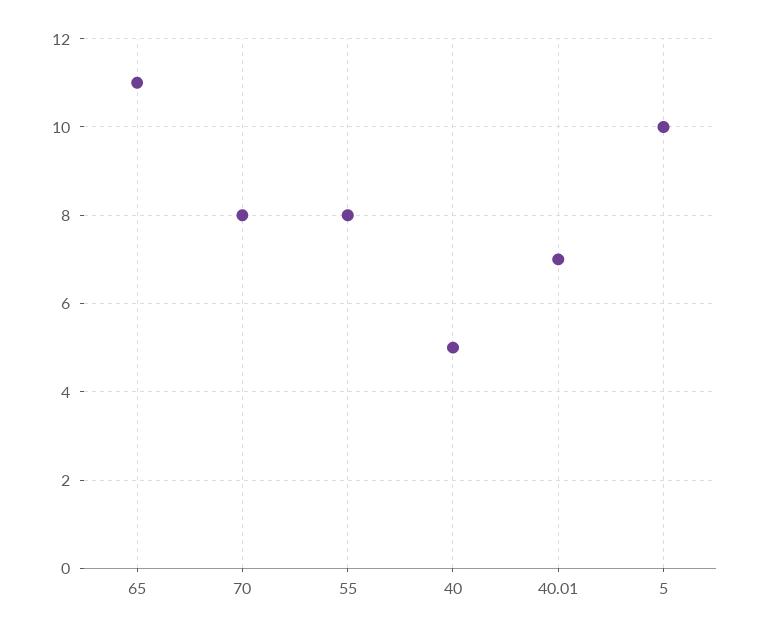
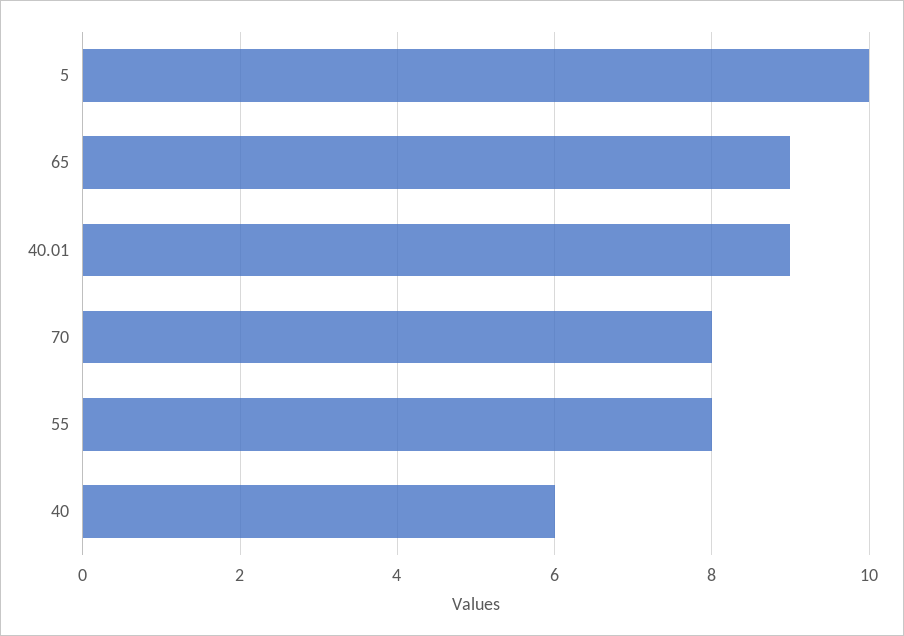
65: 11 -> 9
40: 5 -> 6
40.01: 7 -> 9

